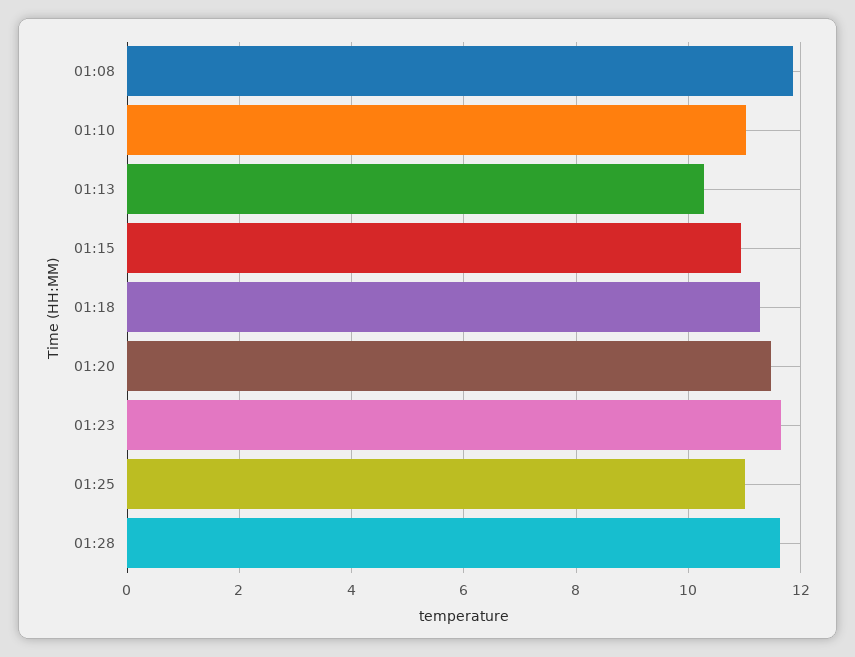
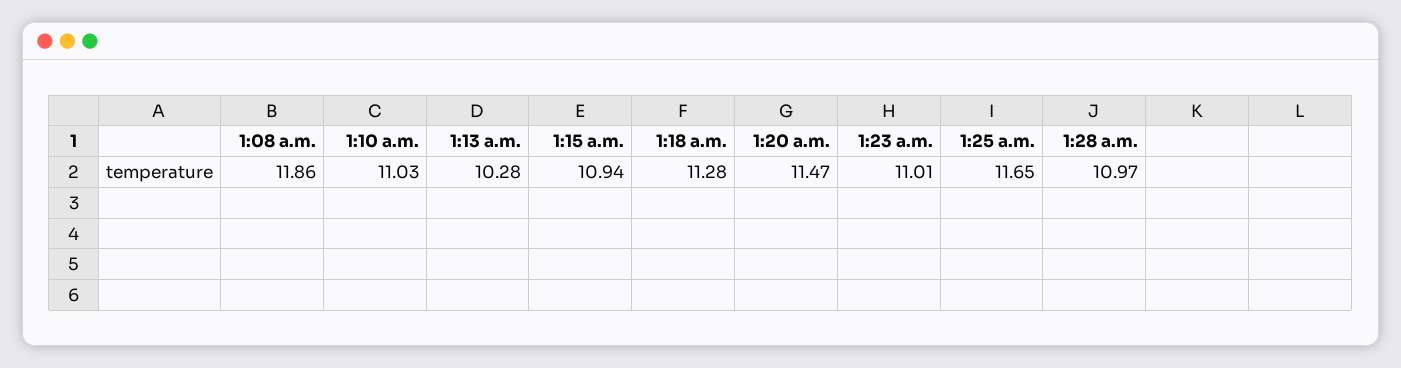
01:23: 11.6 -> 11.01
01:25: 11 -> 11.65
01:28: 11.6 -> 10.97

